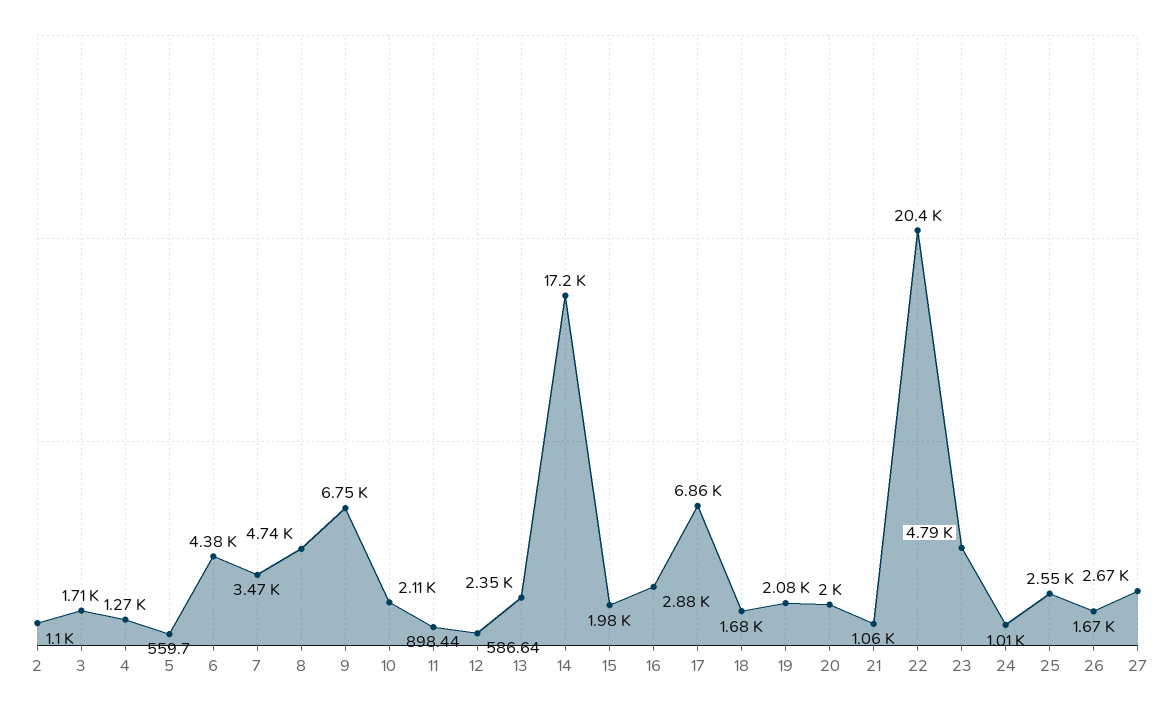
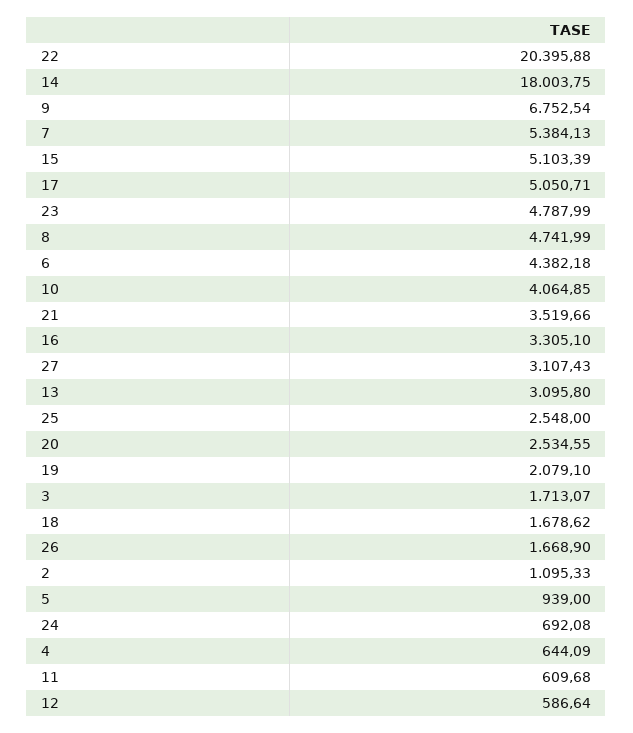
4: 1270 -> 644.09
5: 559.7 -> 939
7: 3470 -> 5384.13
10: 2110 -> 4064.85
11: 898.44 -> 609.68
13: 2350 -> 3095.8
14: 17200 -> 18003.75
15: 1980 -> 5103.39
16: 2880 -> 3305.1
17: 6860 -> 5050.71
20: 2000 -> 2534.55
21: 1060 -> 3519.66
24: 1010 -> 692.08
27: 2670 -> 3107.43

